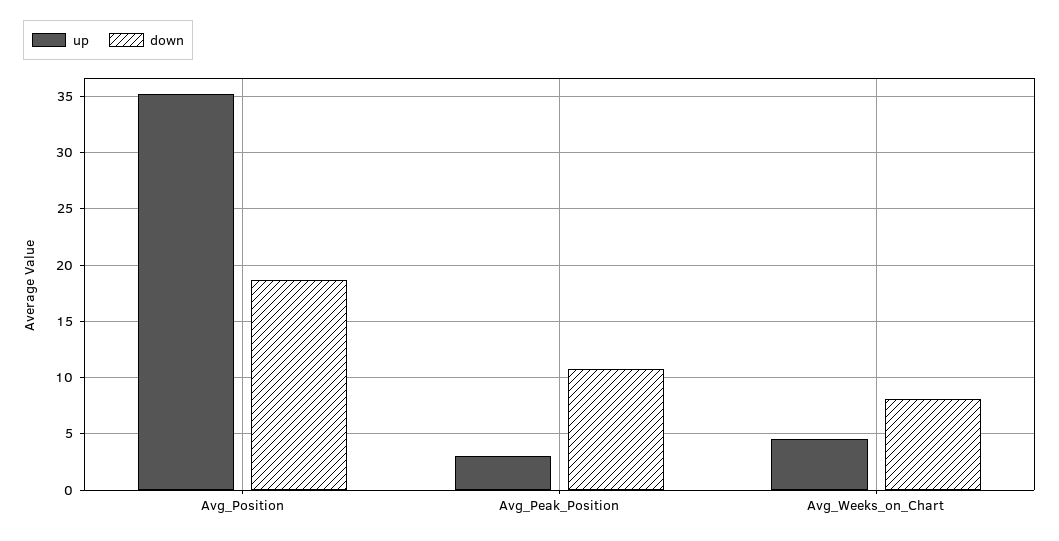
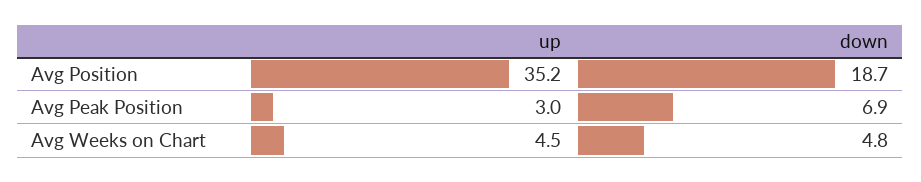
down, Avg_Peak_Position: 11 -> 6.9
down, Avg_Weeks_on_Chart: 8 -> 4.8

